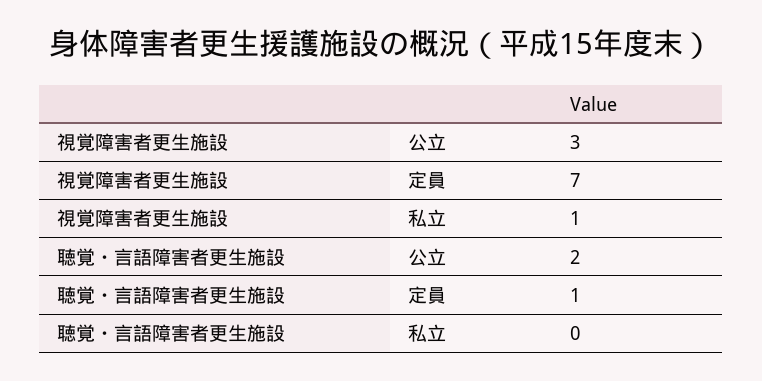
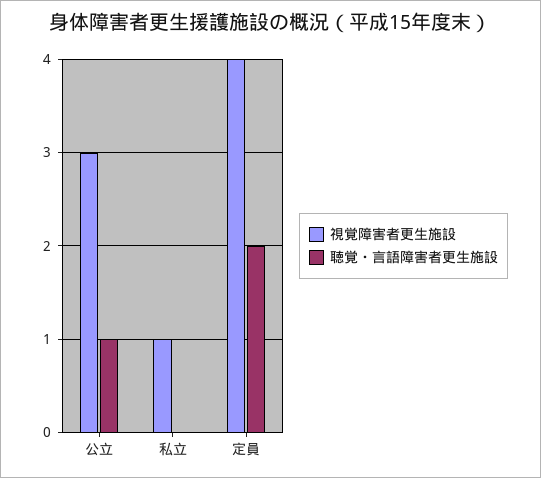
視覚障害者更生施設, 定員: 7 -> 4
聴覚・言語障害者更生施設, 公立: 2 -> 1
聴覚・言語障害者更生施設, 定員: 1 -> 2

